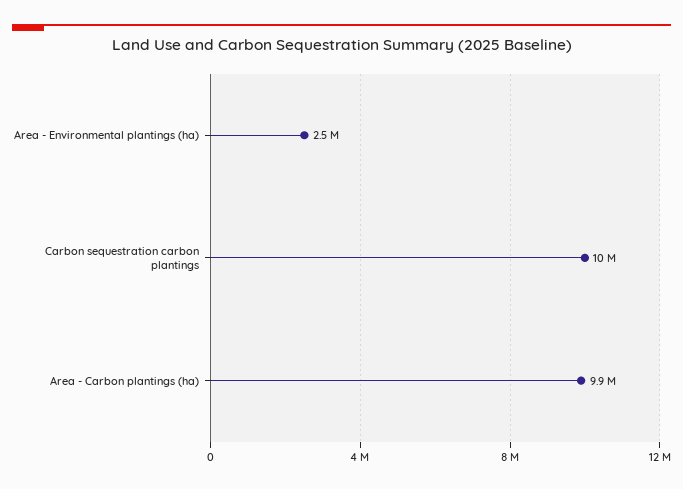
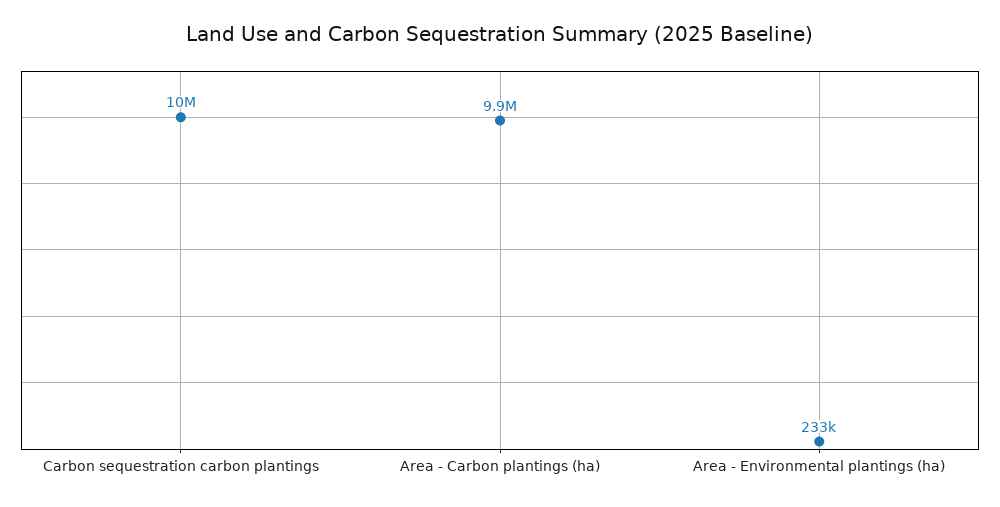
Area - Environmental plantings (ha): 2500000 -> 233000

